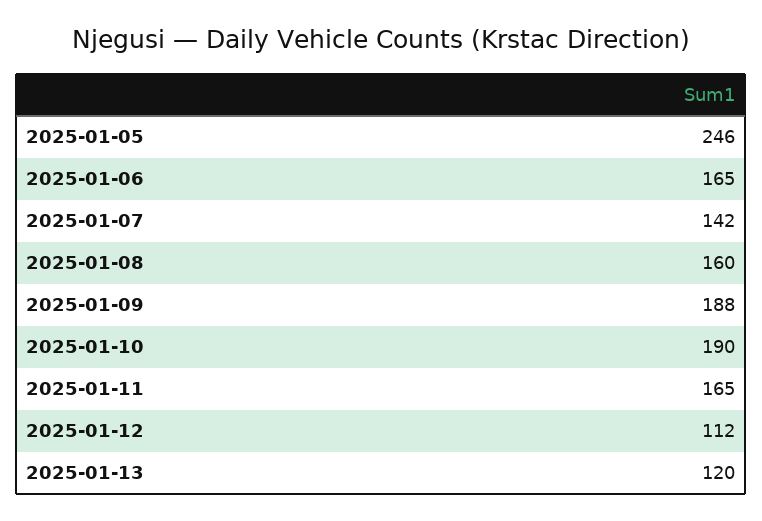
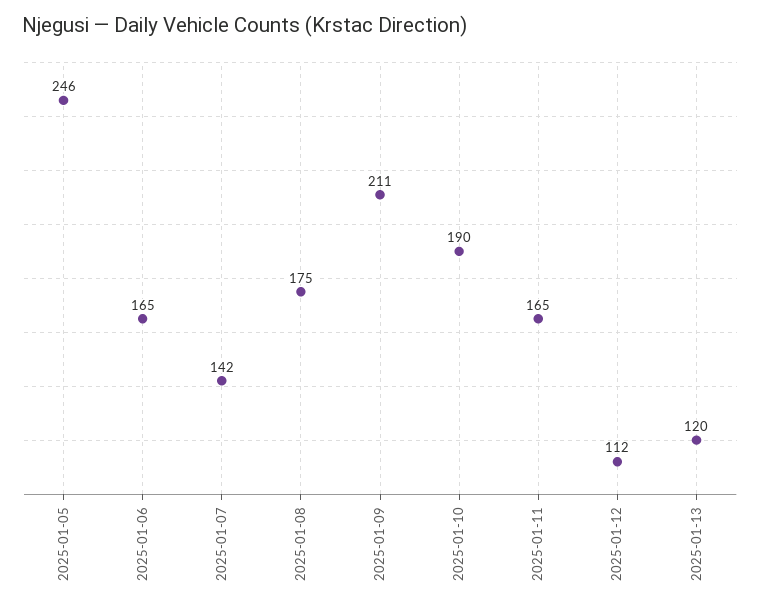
2025-01-08: 160 -> 175
2025-01-09: 188 -> 211

